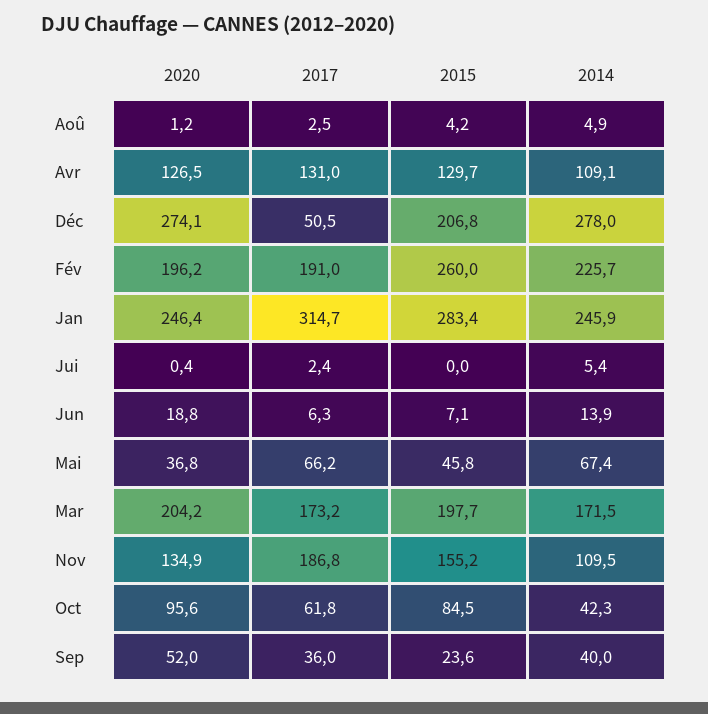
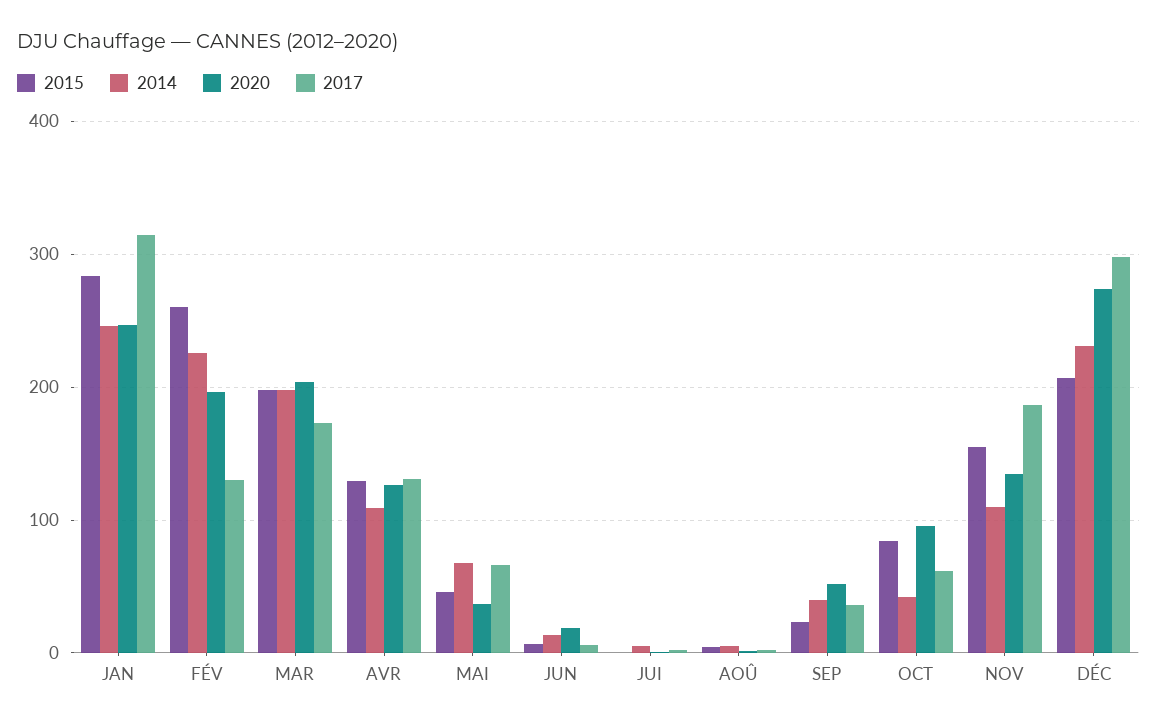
2017, Déc: 50.5 -> 300
2014, Déc: 278 -> 230
2017, Fév: 191 -> 130
2014, Mar: 171.5 -> 200

